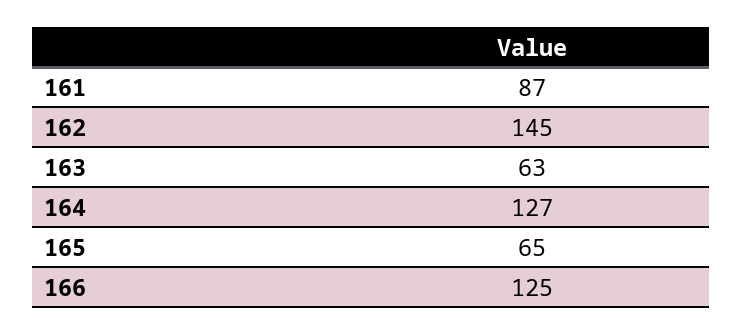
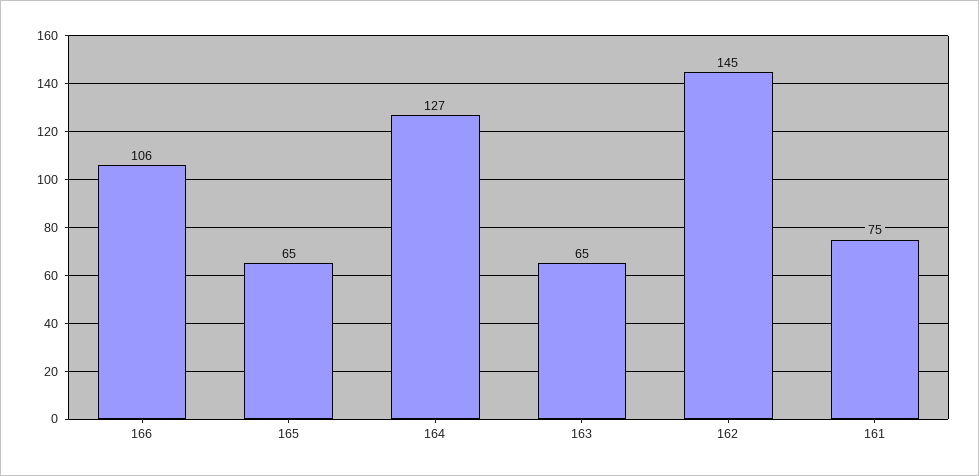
161: 87 -> 75
163: 63 -> 65
166: 125 -> 106

